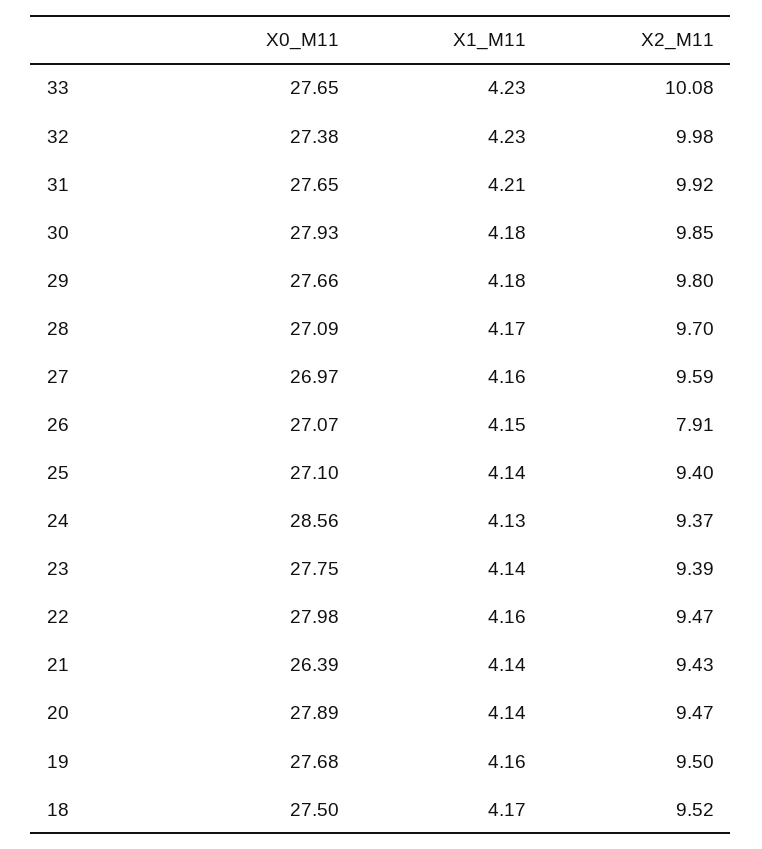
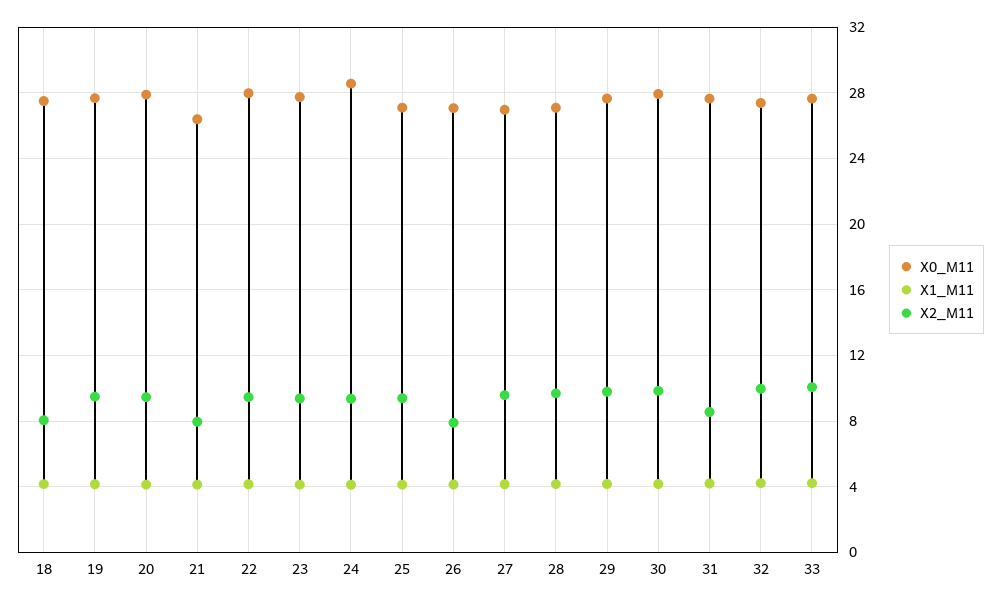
X2_M11, 31: 9.92 -> 8.5
X2_M11, 21: 9.43 -> 8
X2_M11, 18: 9.52 -> 8

